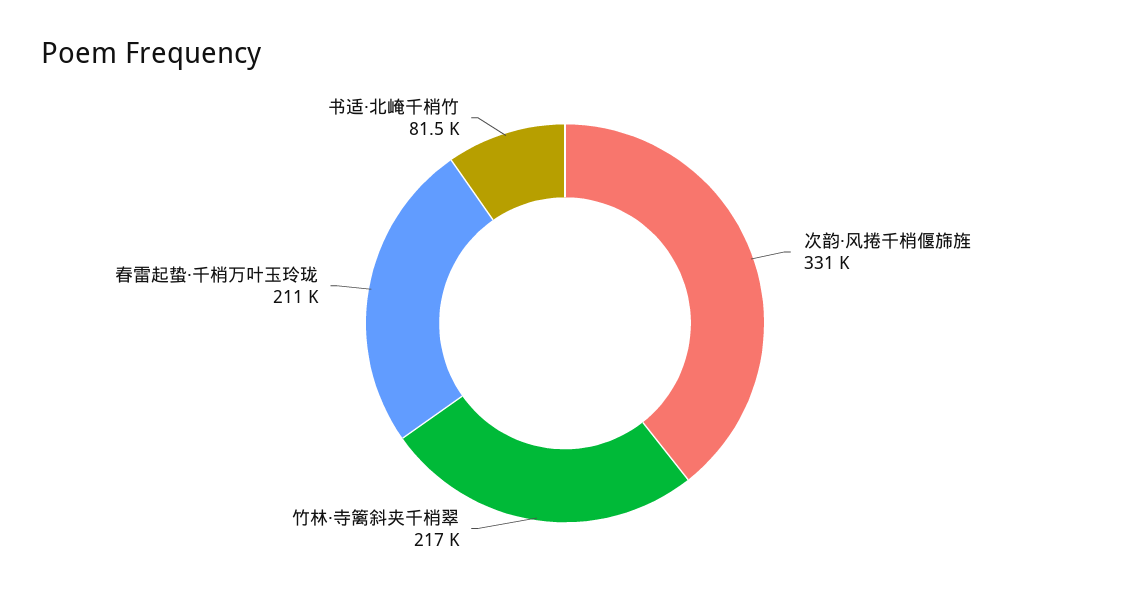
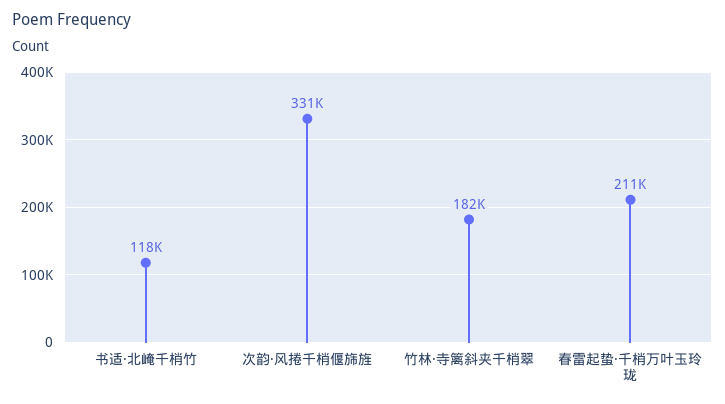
竹林·寺篱斜夹千梢翠: 217000 -> 182000
书适·北崦千梢竹: 81500 -> 118000

